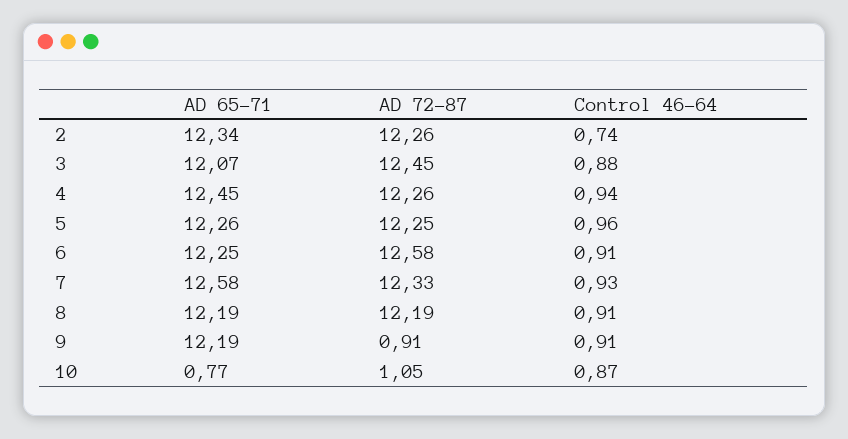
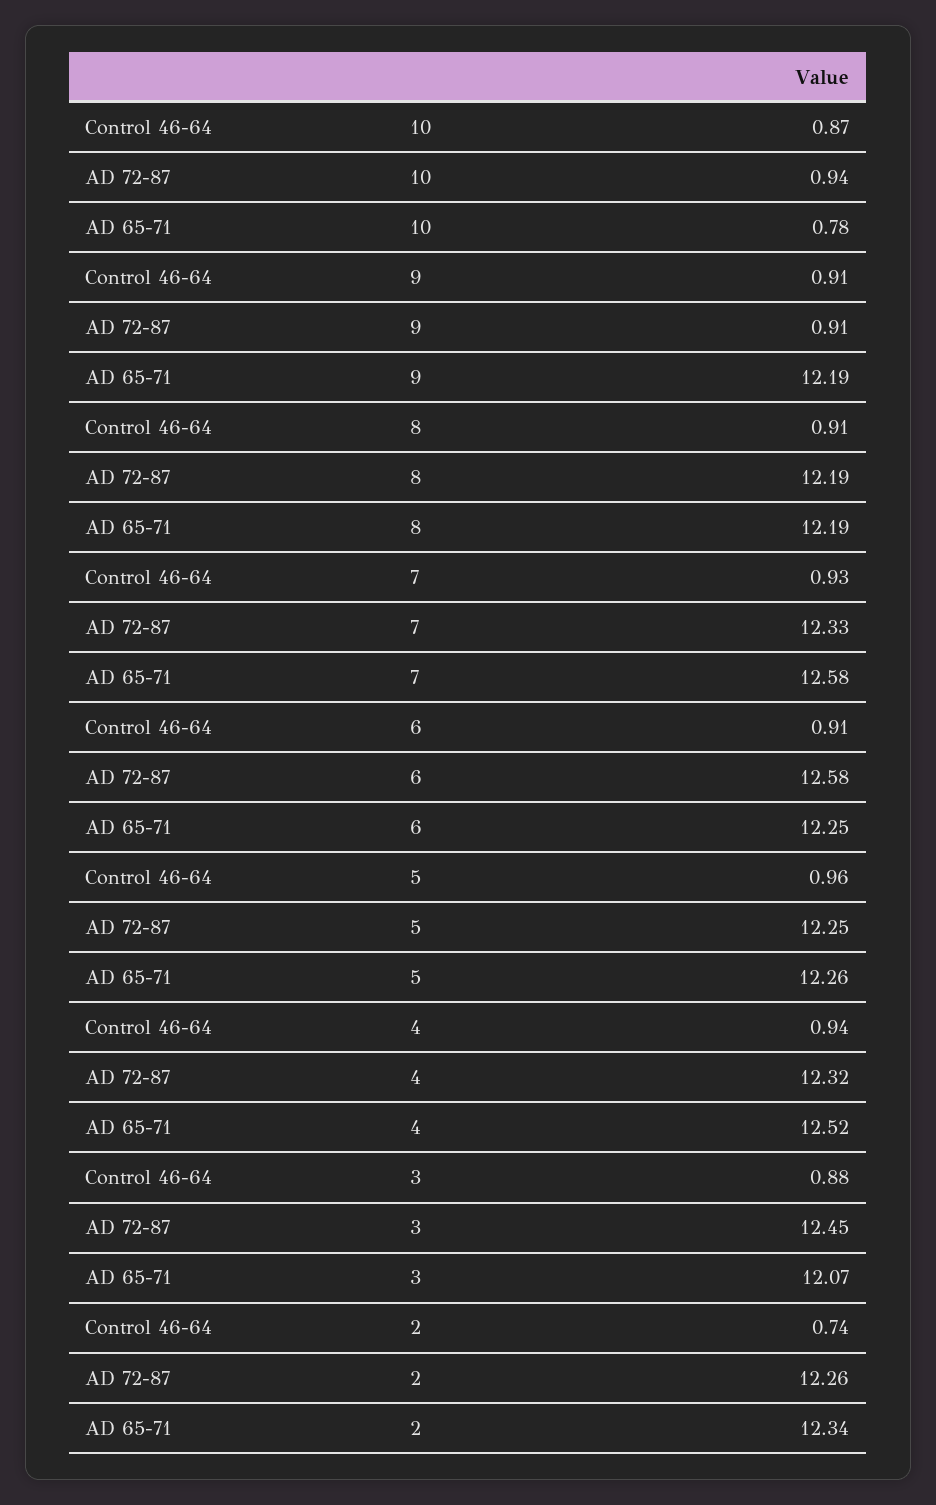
AD 65-71, 4: 12.45 -> 12.52
AD 72-87, 4: 12.26 -> 12.32
AD 65-71, 10: 0.77 -> 0.78
AD 72-87, 10: 1.05 -> 0.94

